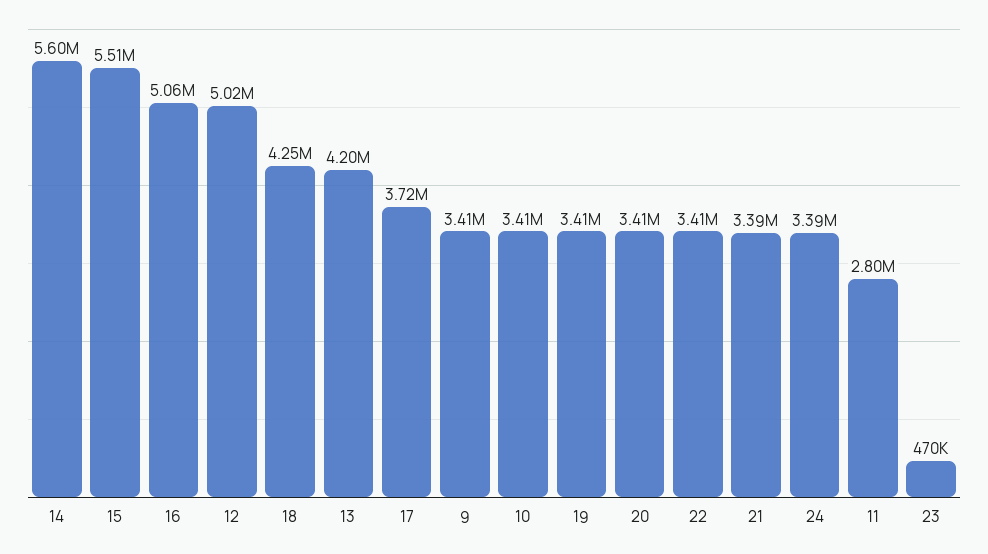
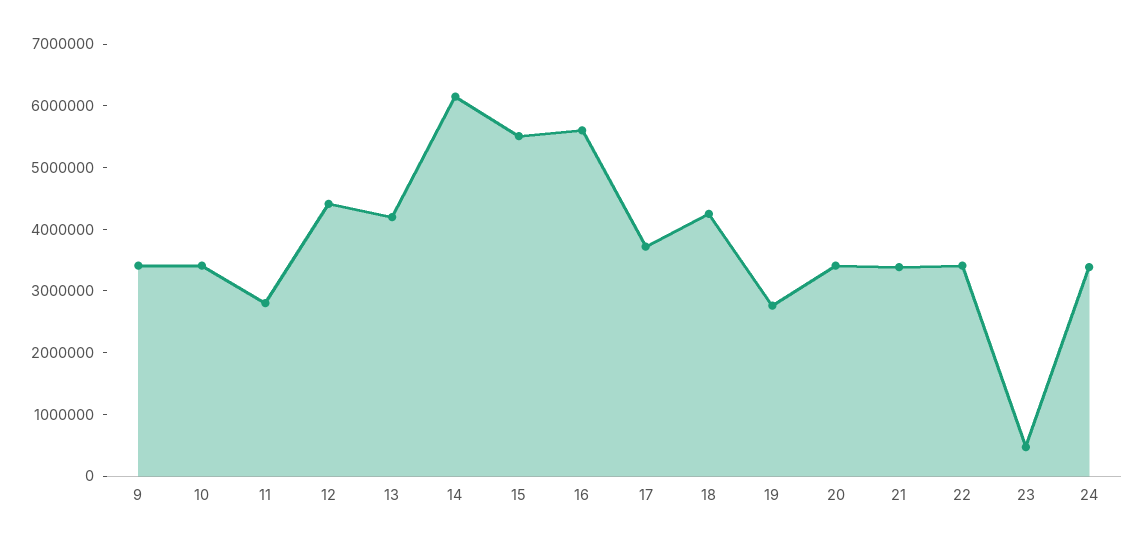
14: 5600000 -> 6200000
16: 5060000 -> 5600000
12: 5020000 -> 4400000
19: 3410000 -> 2800000

